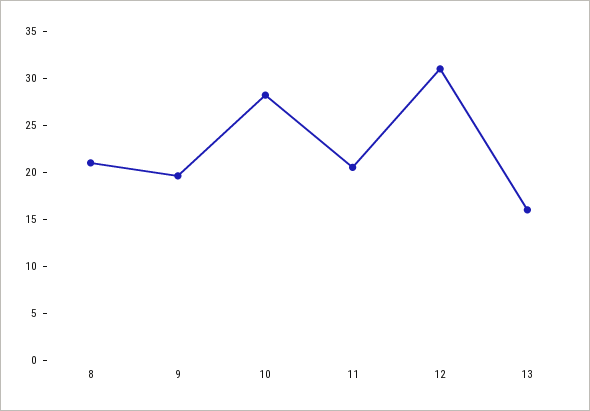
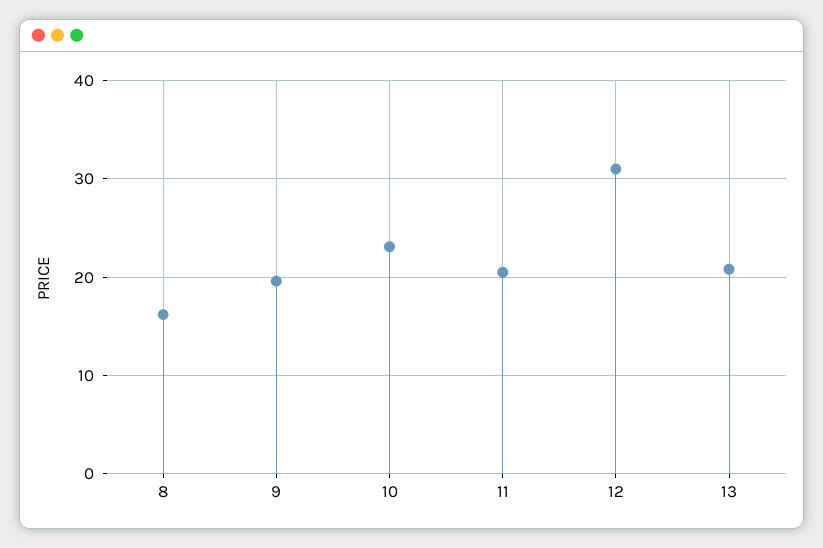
8: 21 -> 16
10: 28 -> 23
13: 16 -> 21

